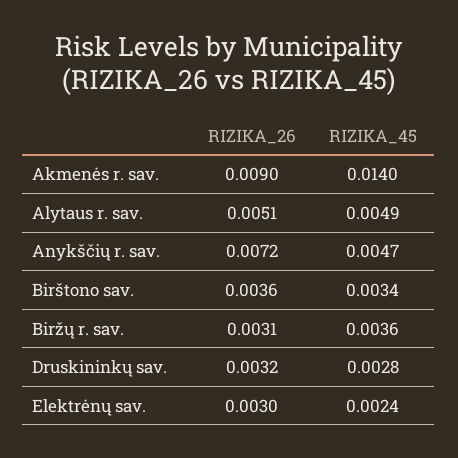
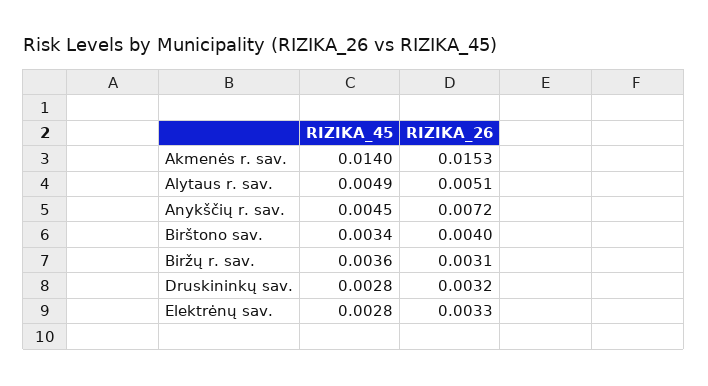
RIZIKA_26, Akmenės r. sav.: 0.009 -> 0.0153
RIZIKA_45, Anykščių r. sav.: 0.0047 -> 0.0045
RIZIKA_26, Birštono sav.: 0.0036 -> 0.004
RIZIKA_26, Elektrėnų sav.: 0.003 -> 0.0033
RIZIKA_45, Elektrėnų sav.: 0.0024 -> 0.0028

